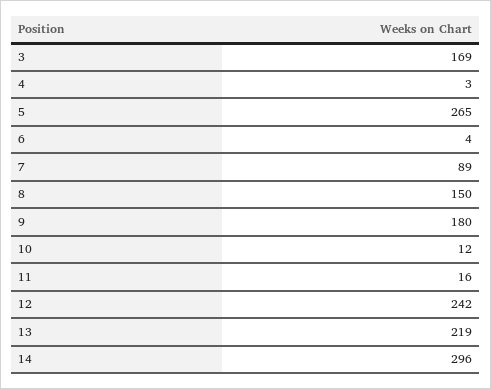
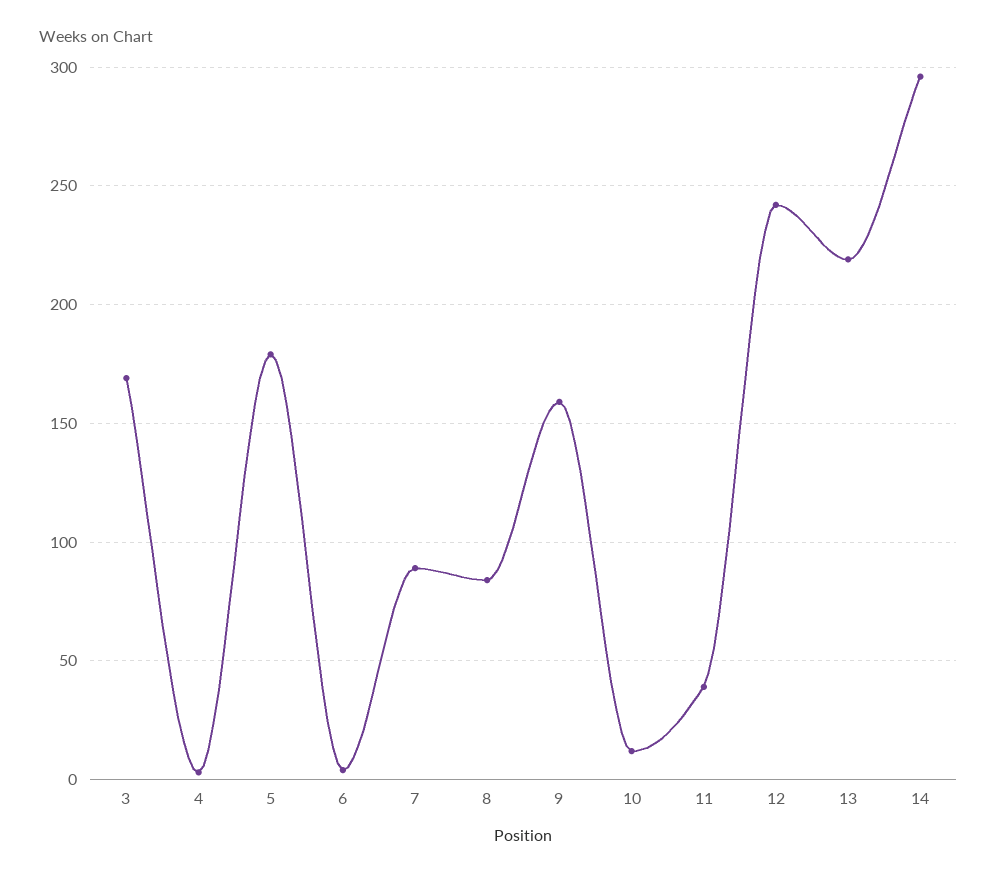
5: 265 -> 180
8: 150 -> 85
9: 180 -> 160
11: 16 -> 40

